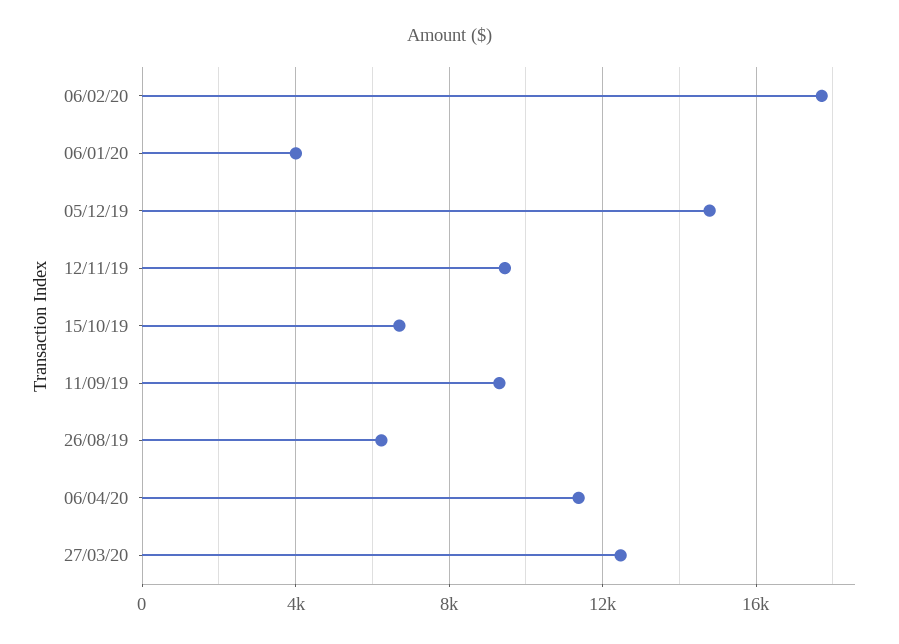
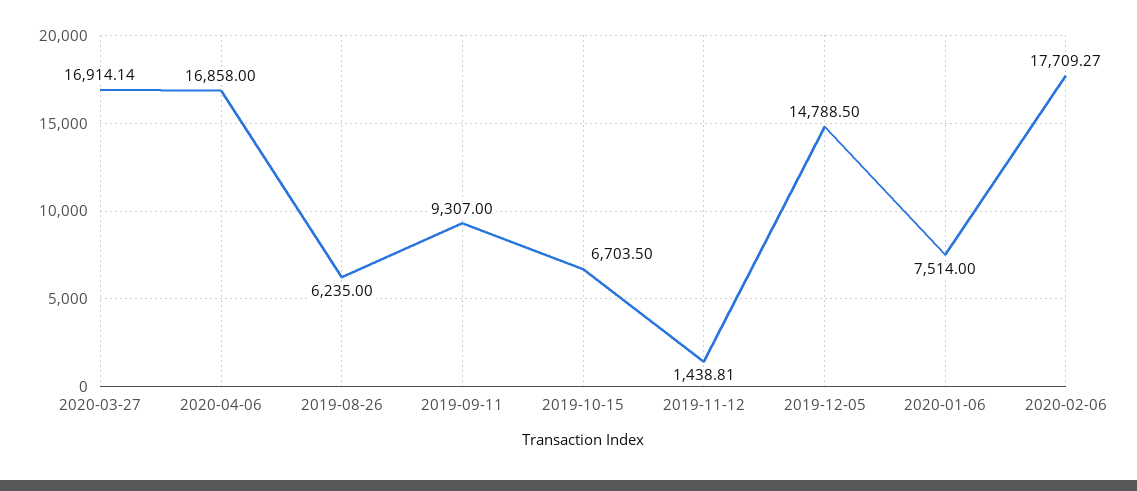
06/01/20: 4000 -> 7514
12/11/19: 9500 -> 1438.81
06/04/20: 11500 -> 16858
27/03/20: 12500 -> 16914.14

